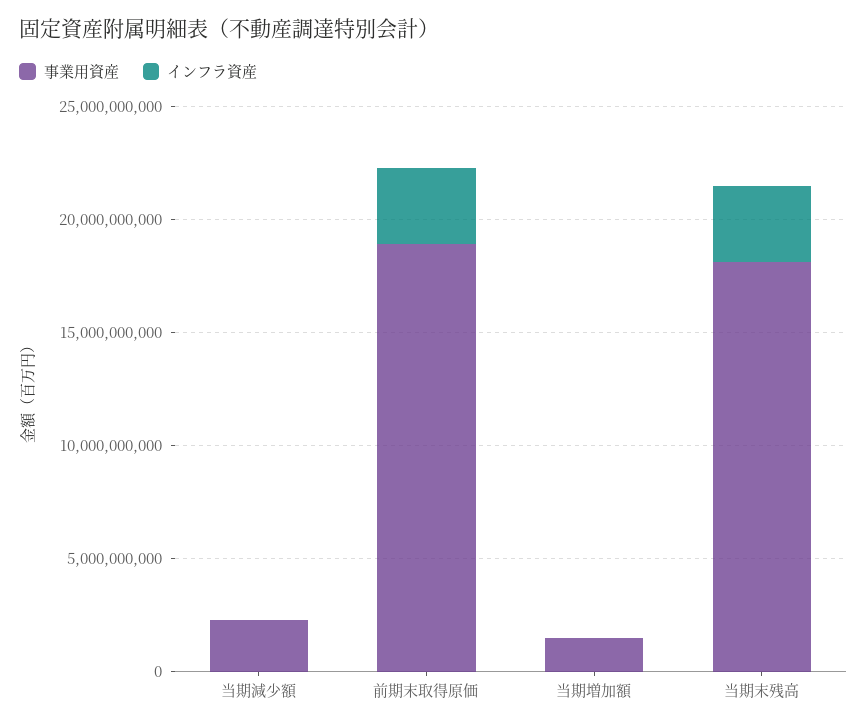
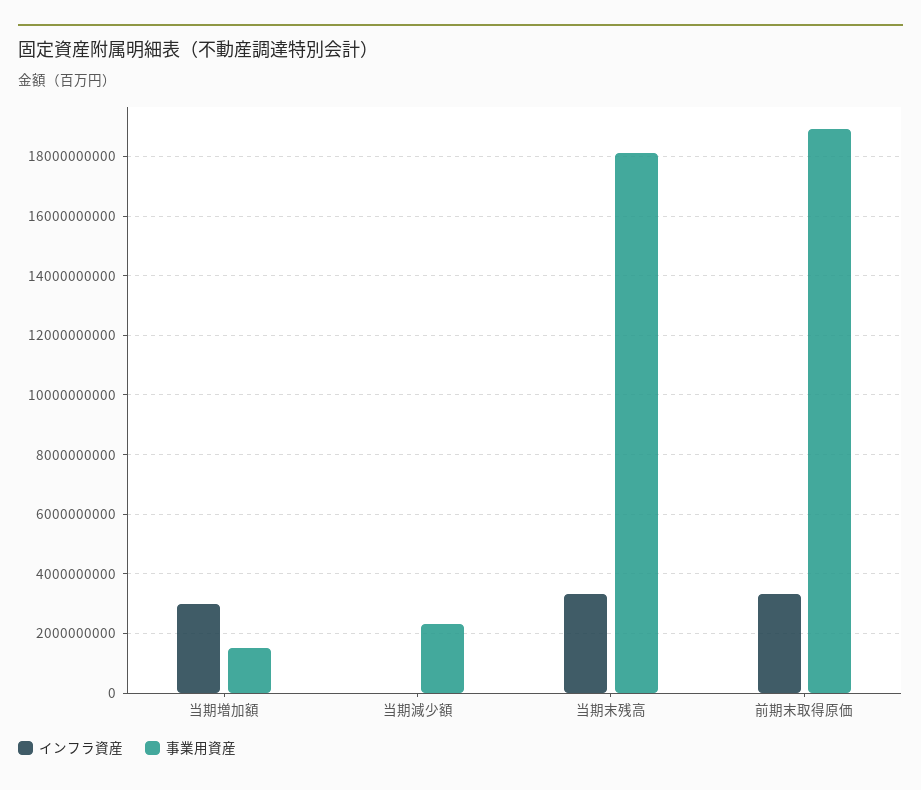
インフラ資産, 当期増加額: 0 -> 3000000000

